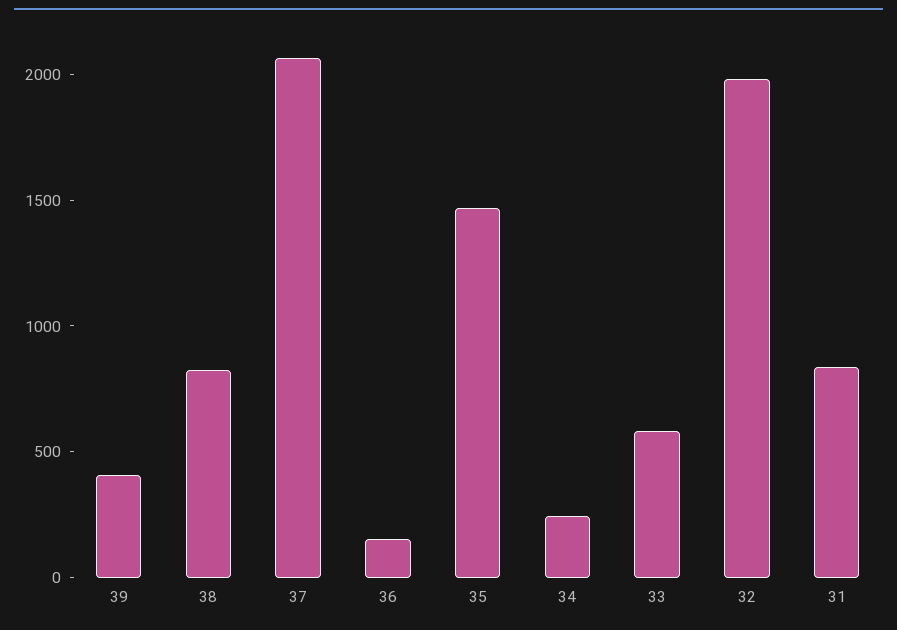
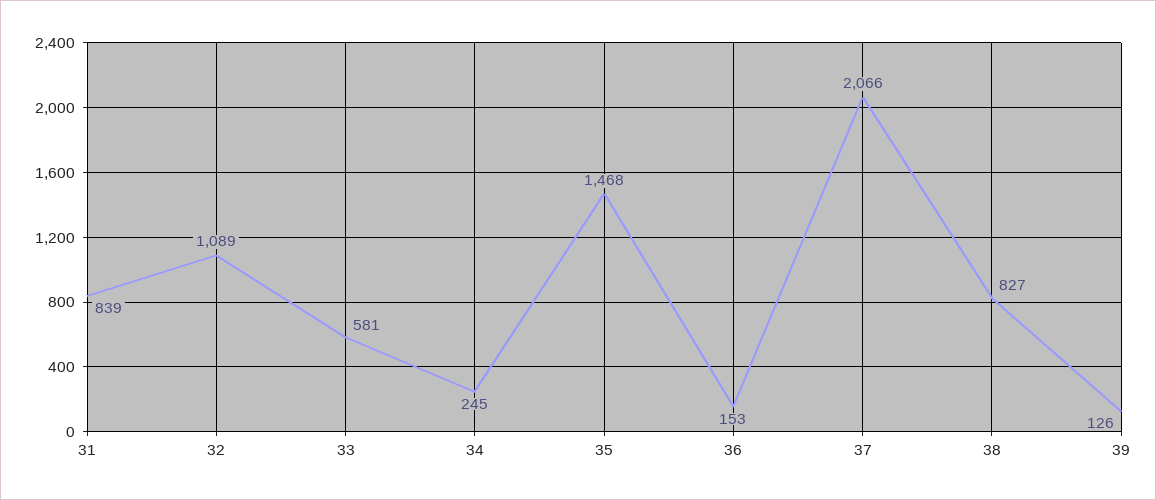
39: 400 -> 126
32: 2000 -> 1089

